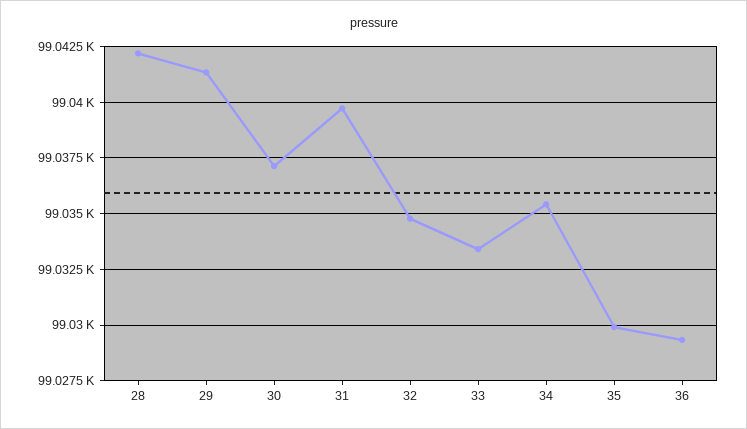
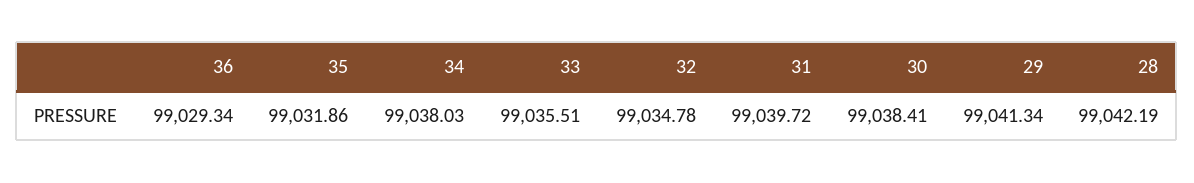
30: 99037 -> 99038.41
33: 99033.5 -> 99035.51
34: 99035.5 -> 99038.03
35: 99030 -> 99031.86

